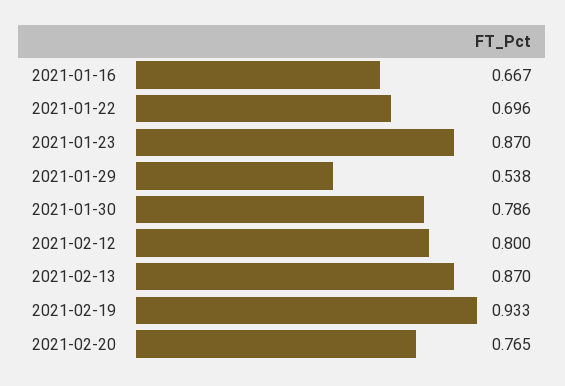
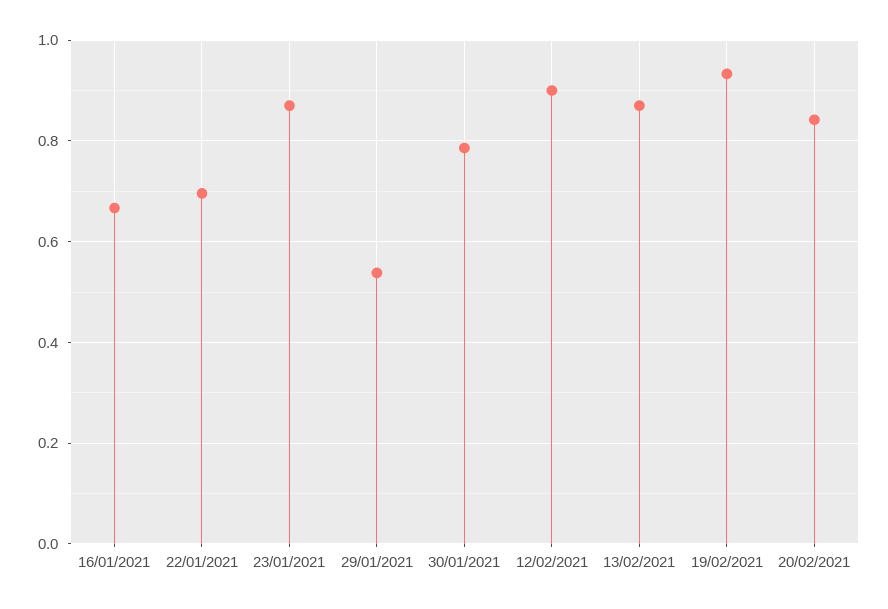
2021-02-12: 0.8 -> 0.9
2021-02-20: 0.765 -> 0.84

